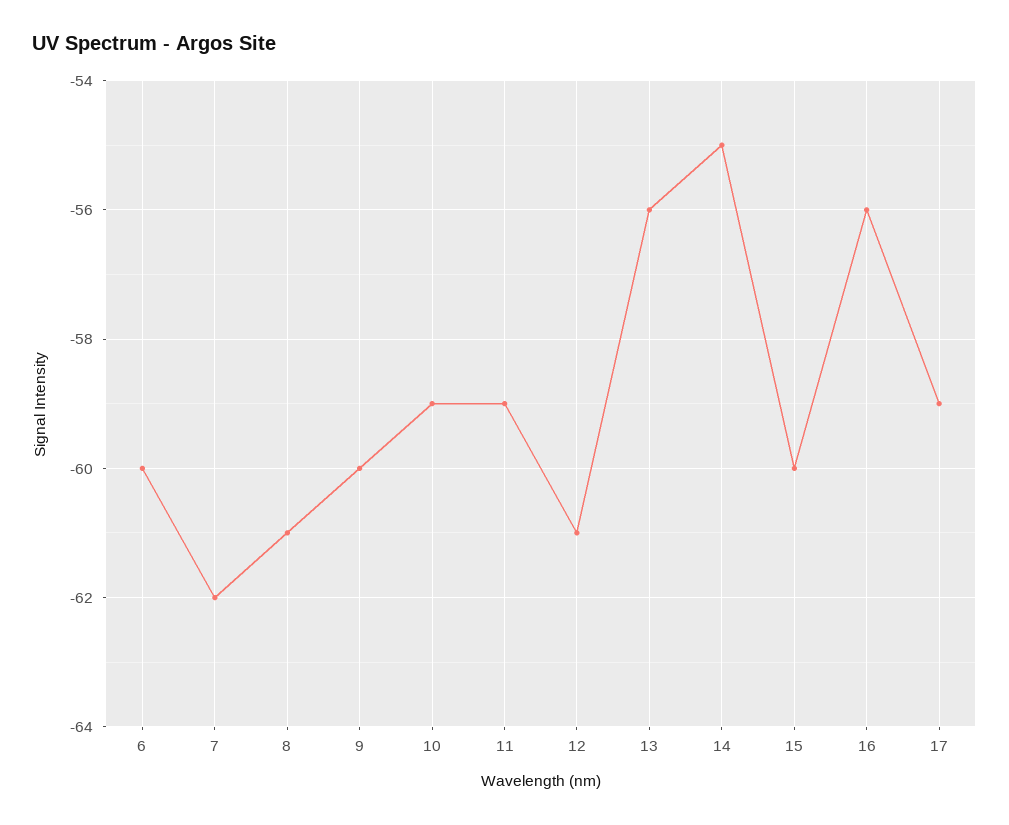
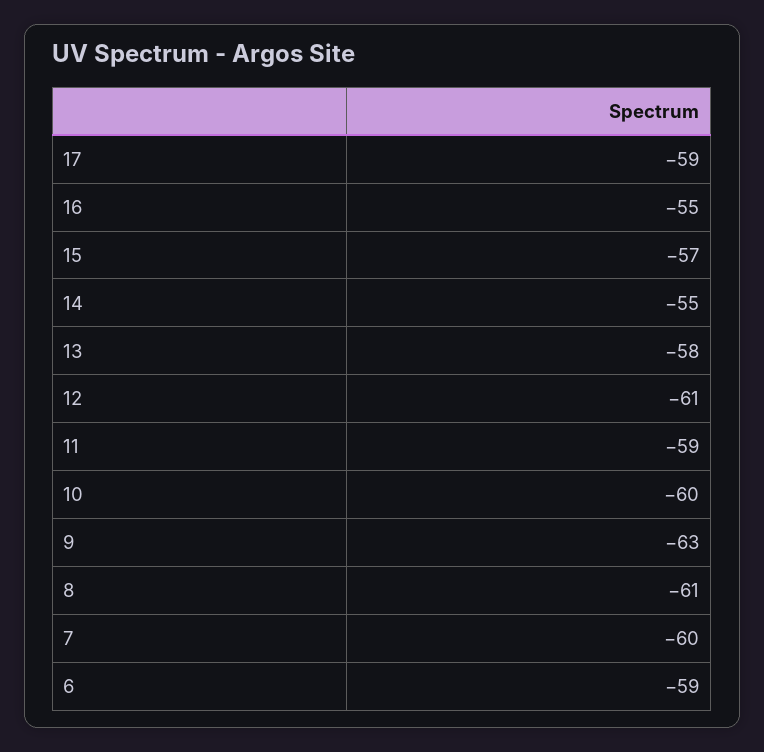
6: -60 -> -59
7: -62 -> -60
9: -60 -> -63
10: -59 -> -60
13: -56 -> -58
15: -60 -> -57
16: -56 -> -55

